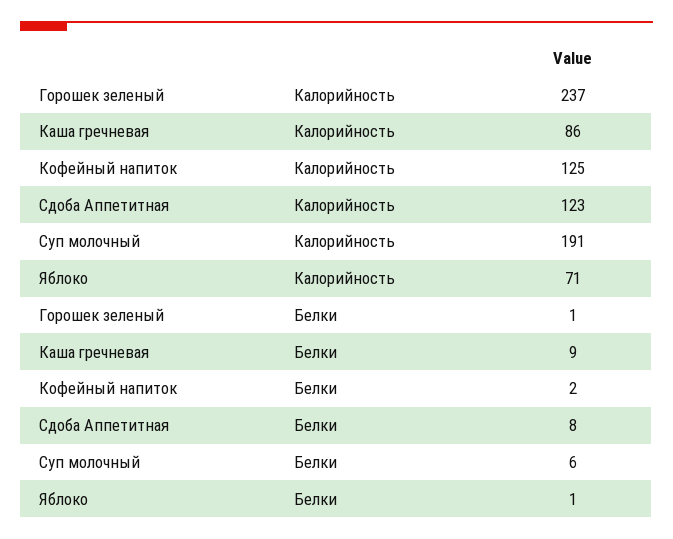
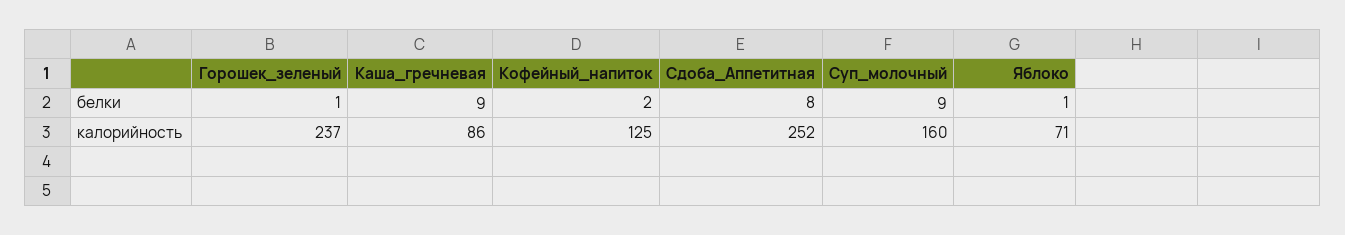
Сдоба Аппетитная, Калорийность: 123 -> 252
Суп молочный, Калорийность: 191 -> 160
Суп молочный, Белки: 6 -> 9

